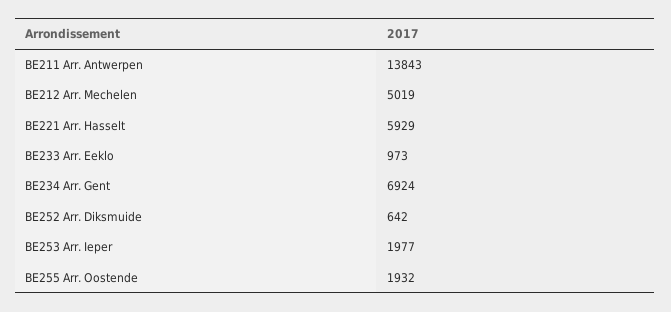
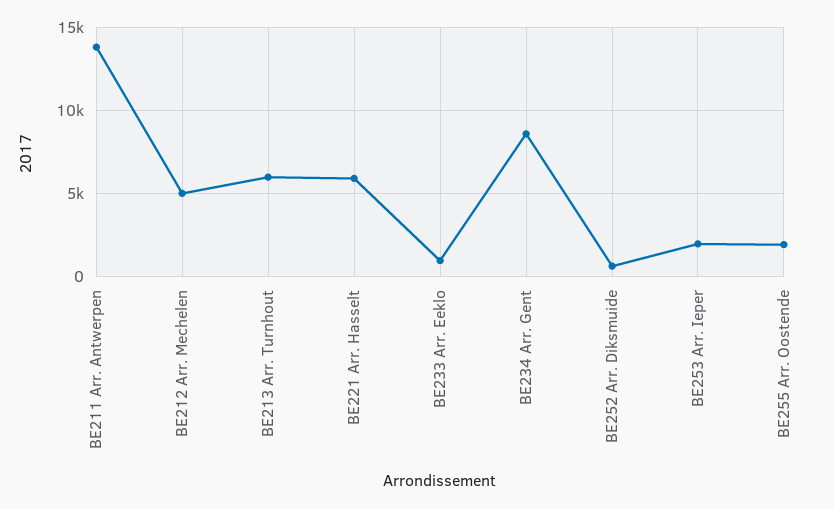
BE234 Arr. Gent: 6924 -> 8500
BE213 Arr. Turnhout: none -> 6000

